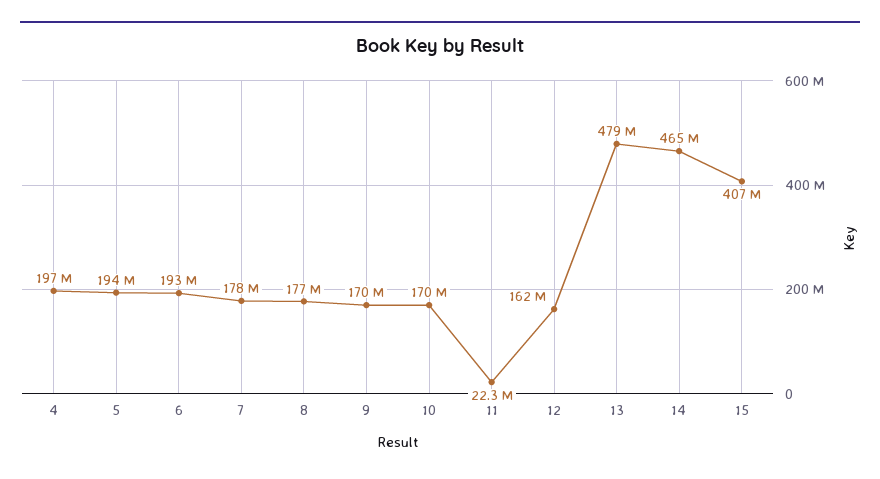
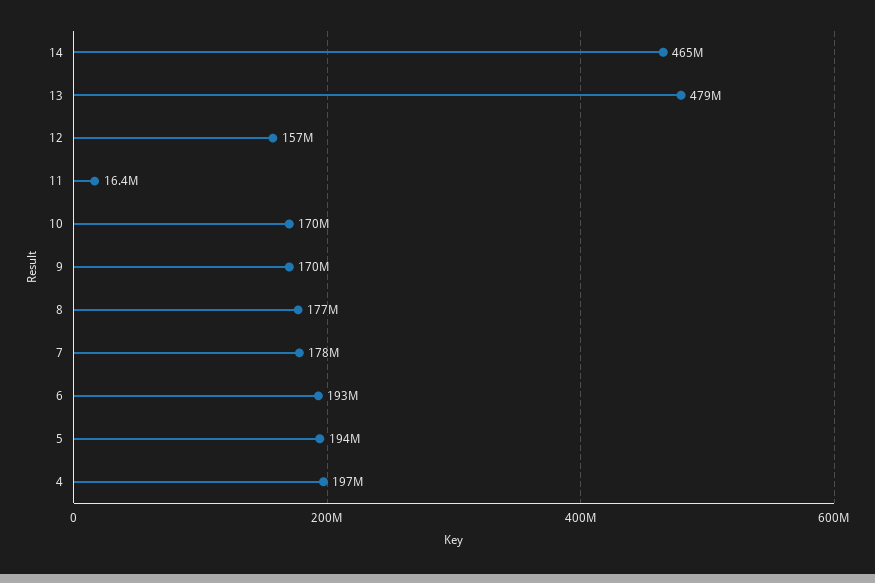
11: 22300000 -> 16400000
12: 162000000 -> 157000000
15: 407000000 -> none

